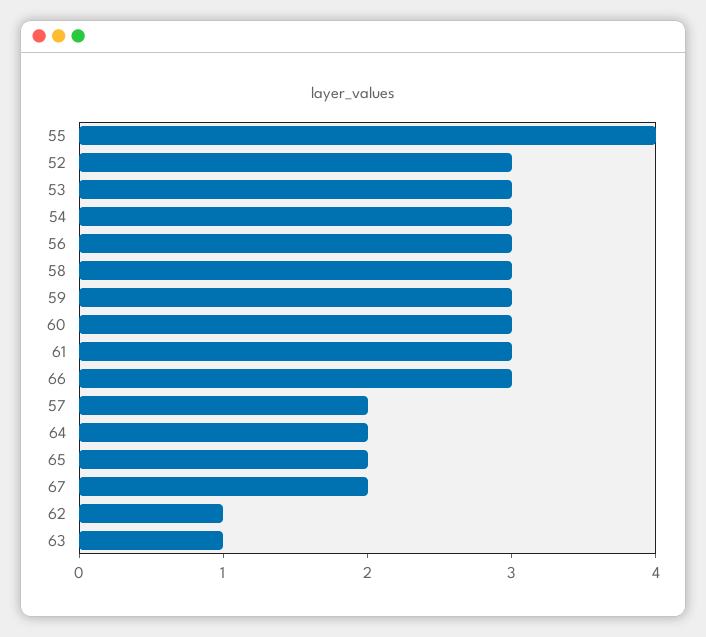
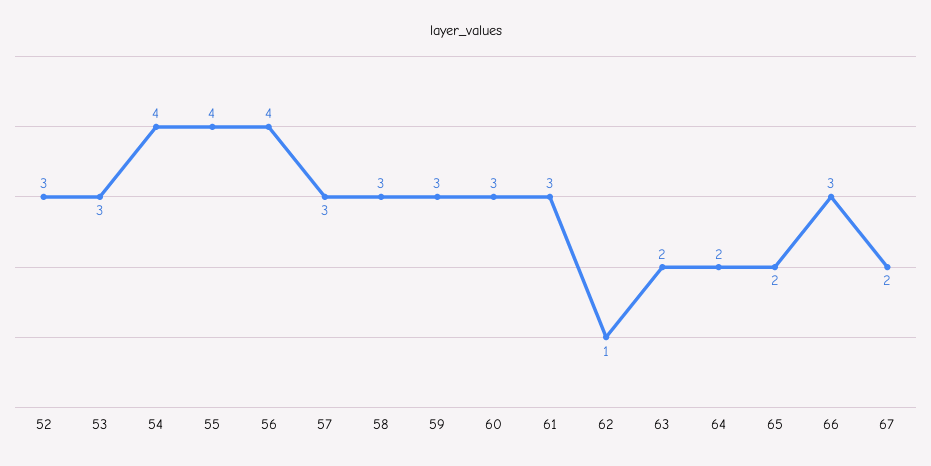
54: 3 -> 4
56: 3 -> 4
57: 2 -> 3
63: 1 -> 2

